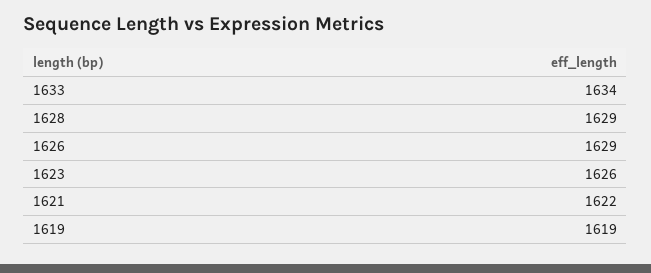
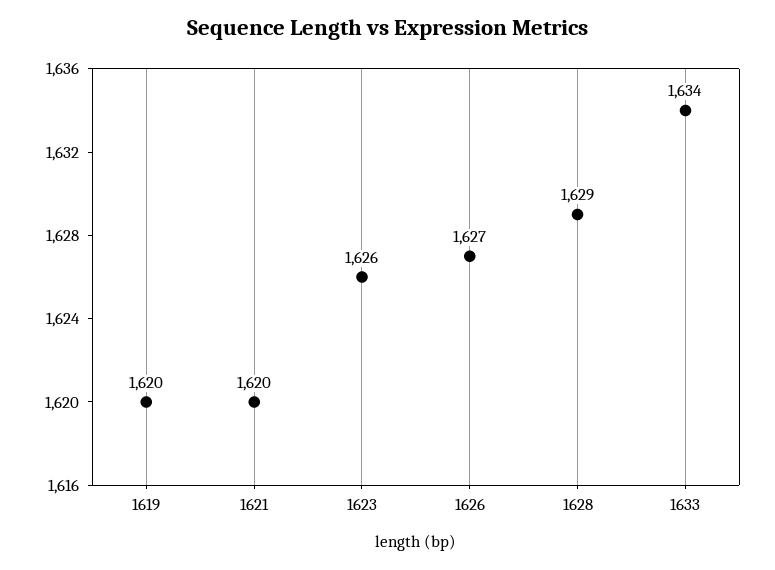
1626: 1629 -> 1627
1621: 1622 -> 1620
1619: 1619 -> 1620

